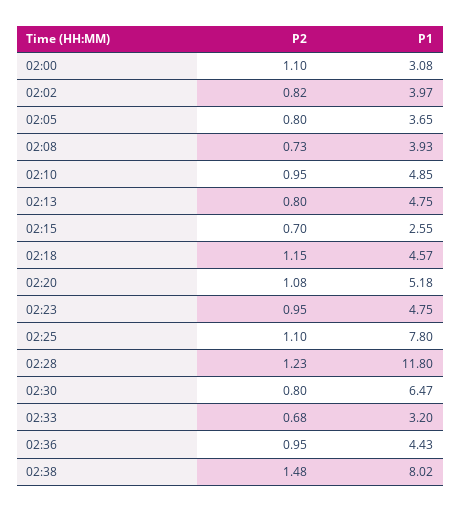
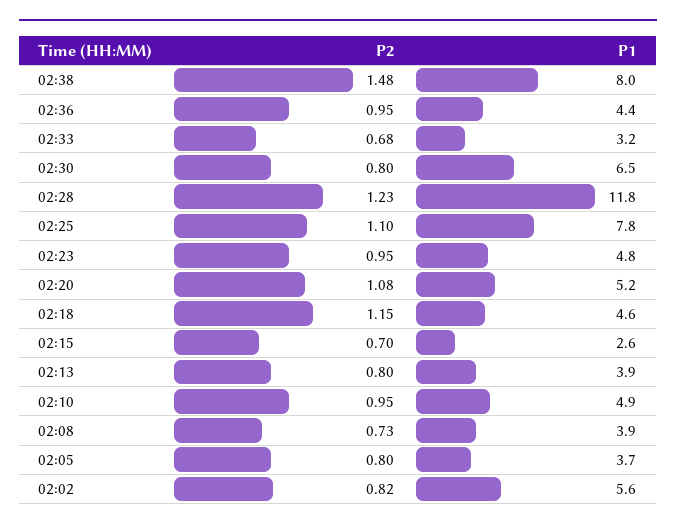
P2, 02:00: 1.1 -> none
P1, 02:00: 3.08 -> none
P1, 02:02: 3.97 -> 5.6
P1, 02:13: 4.75 -> 3.9

